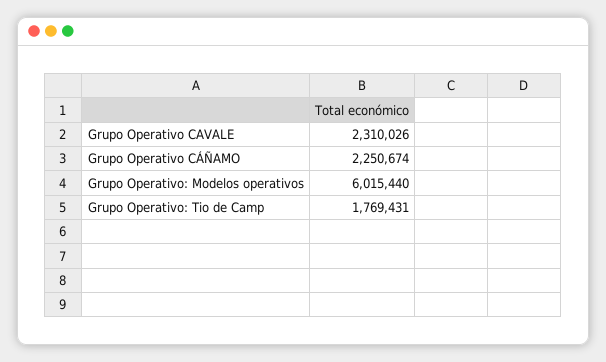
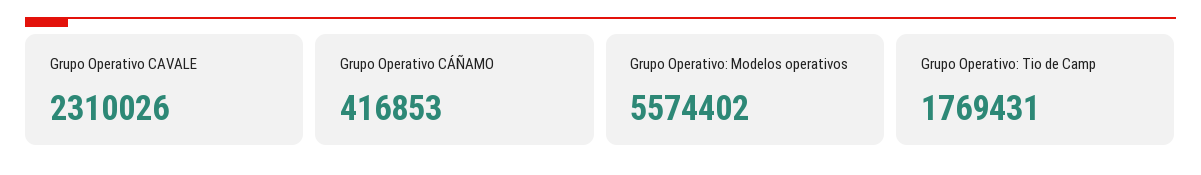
Grupo Operativo CÁÑAMO: 2250674 -> 416853
Grupo Operativo: Modelos operativos: 6015440 -> 5574402

